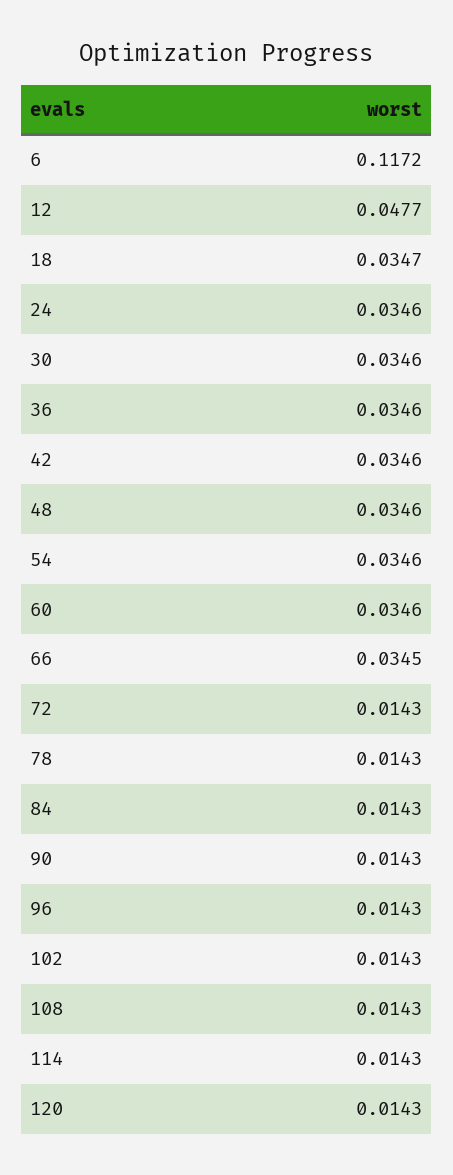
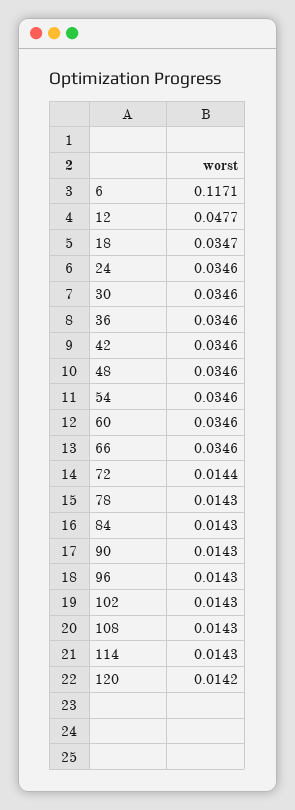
6: 0.1172 -> 0.1171
66: 0.0345 -> 0.0346
72: 0.0143 -> 0.0144
120: 0.0143 -> 0.0142

